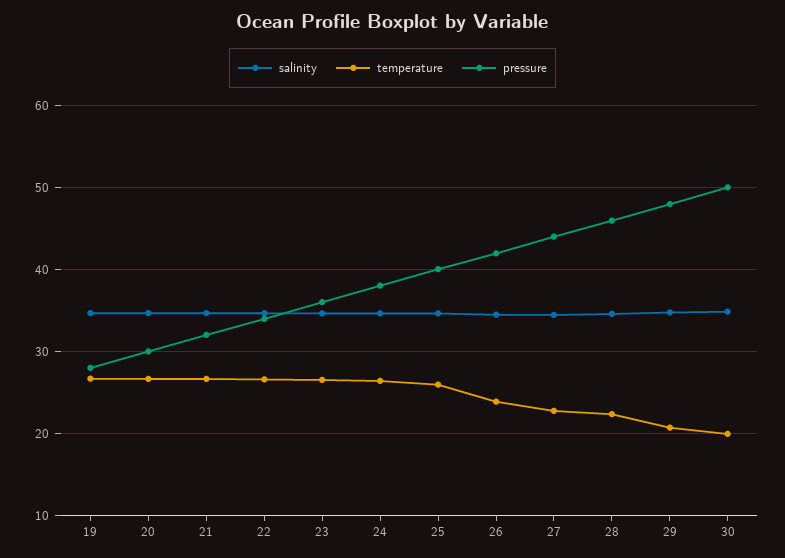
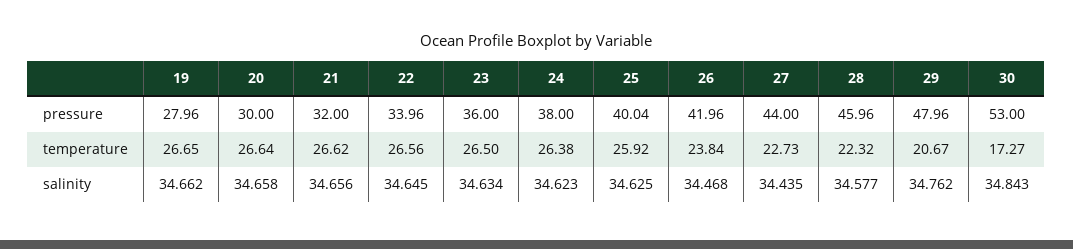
temperature, 30: 20 -> 17.27
pressure, 30: 50 -> 53

